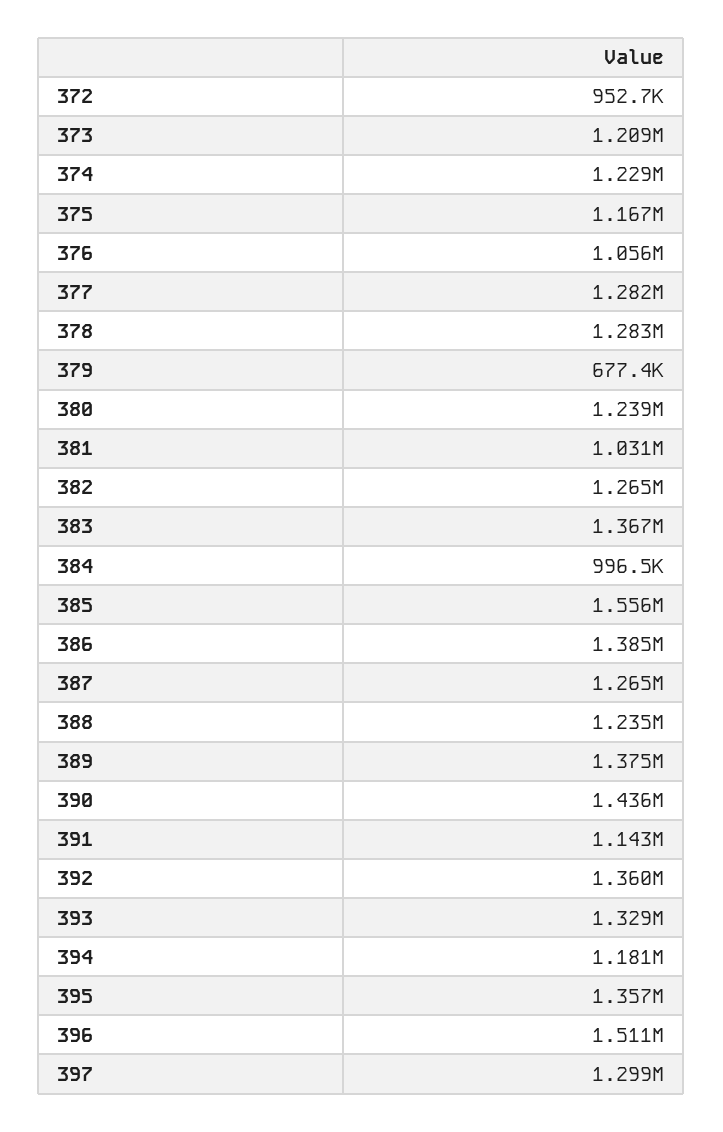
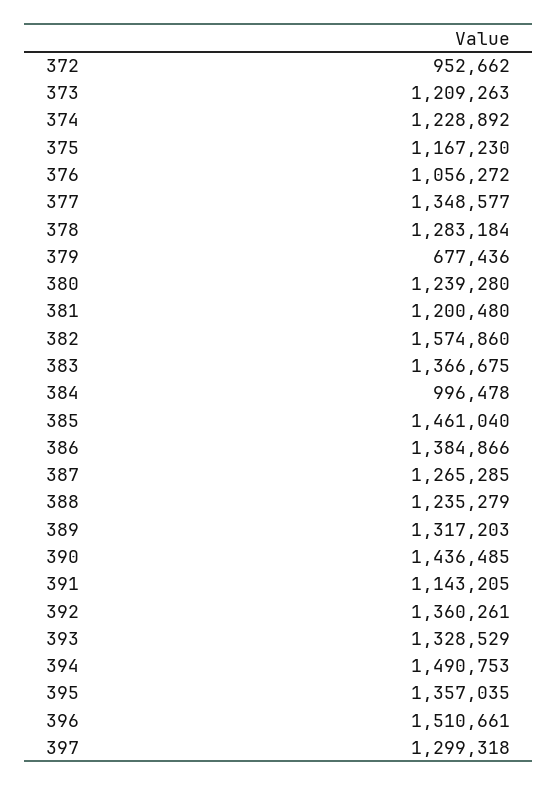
377: 1282000 -> 1348577
381: 1031000 -> 1200480
382: 1265000 -> 1574860
385: 1556000 -> 1461040
389: 1375000 -> 1317203
394: 1181000 -> 1490753

